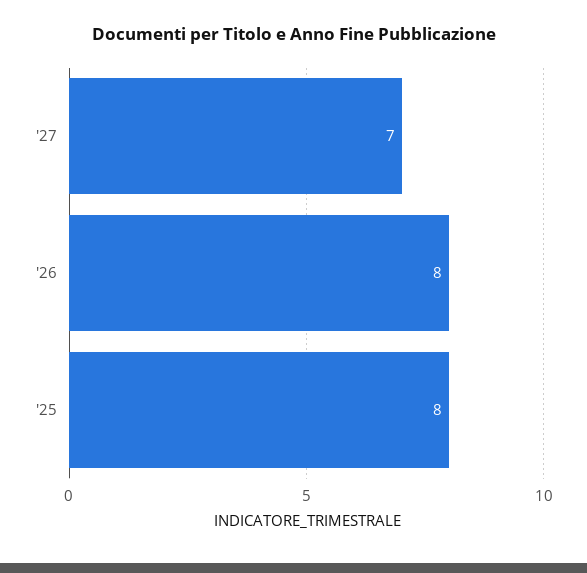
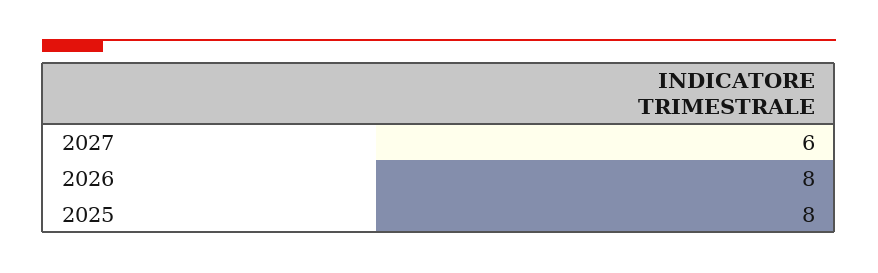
'27: 7 -> 6

